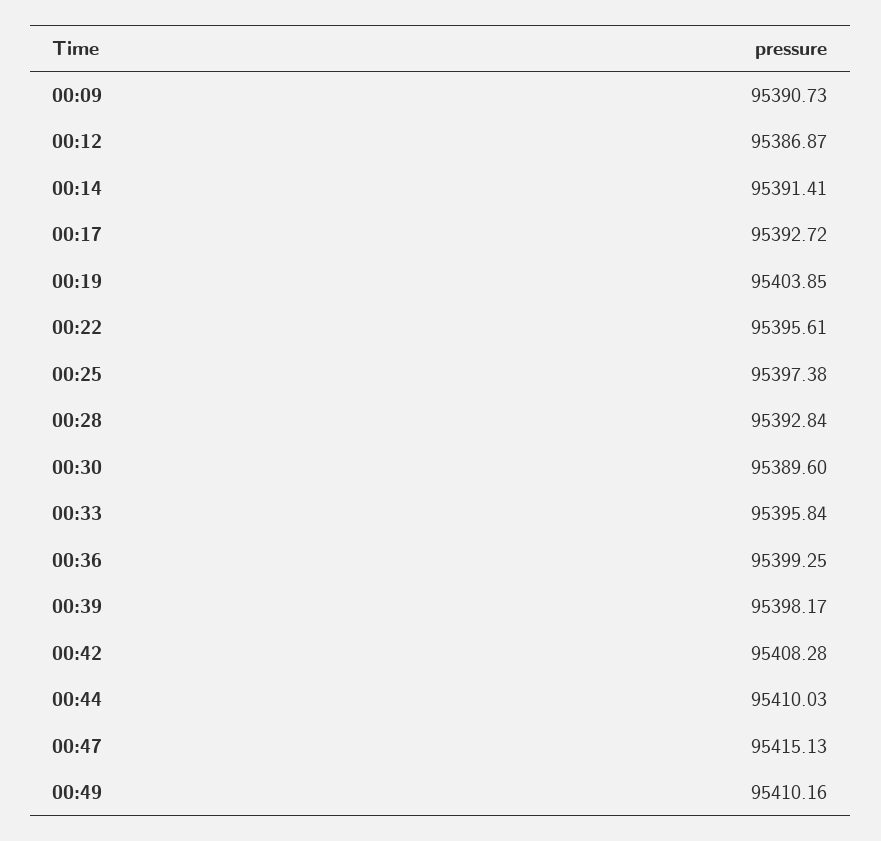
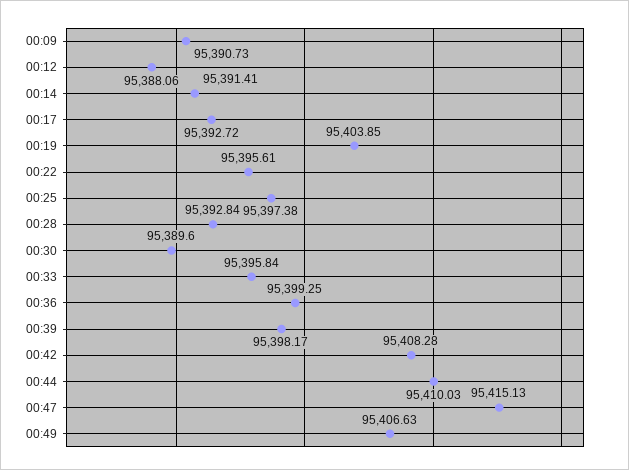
00:12: 95386.87 -> 95388.06
00:49: 95410.16 -> 95406.63

